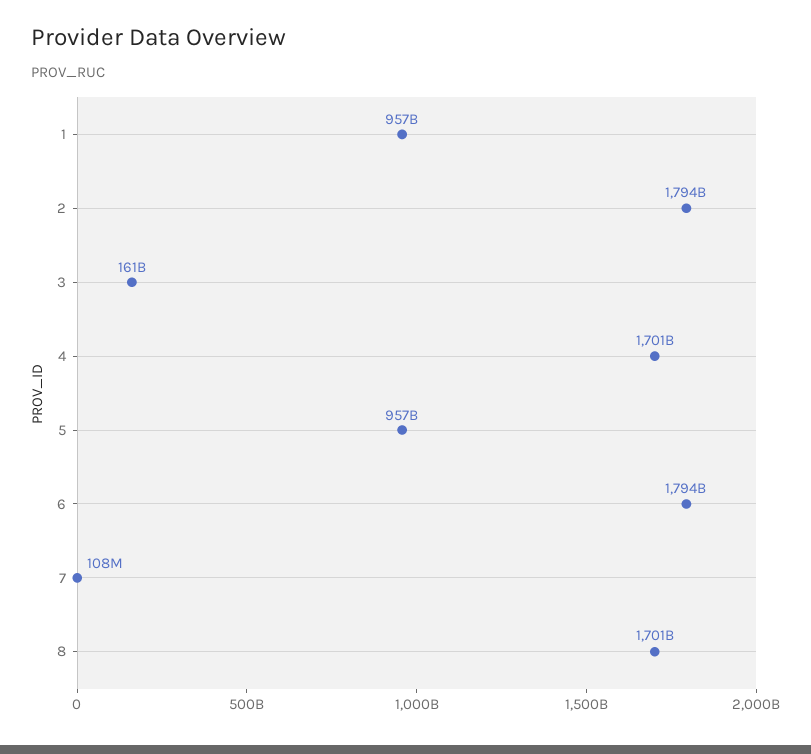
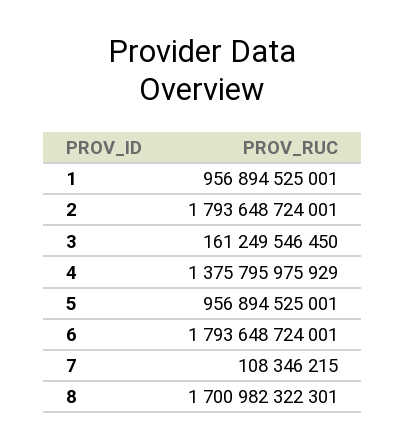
4: 1701000000000 -> 1375795975929

